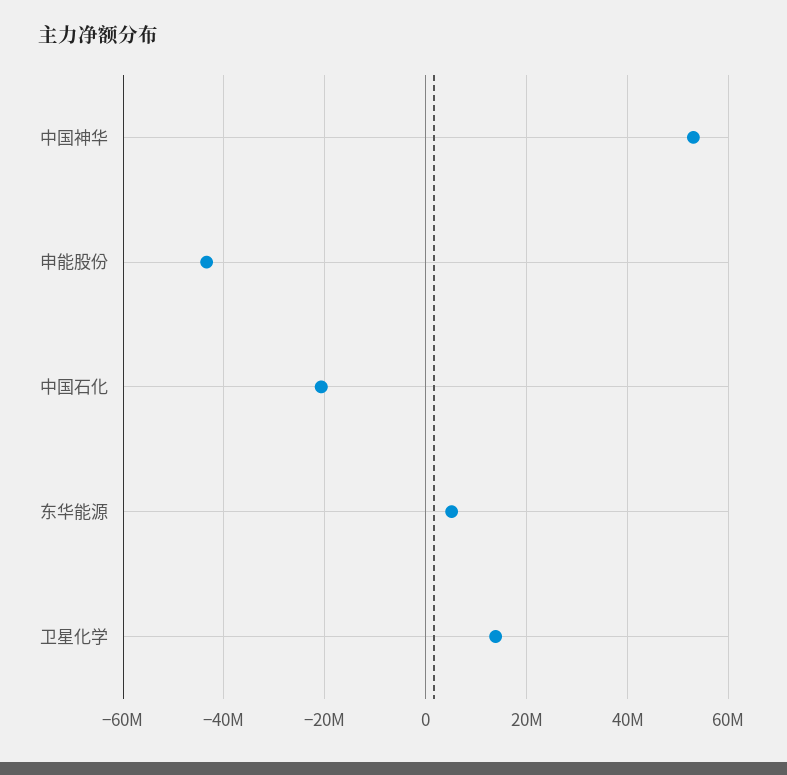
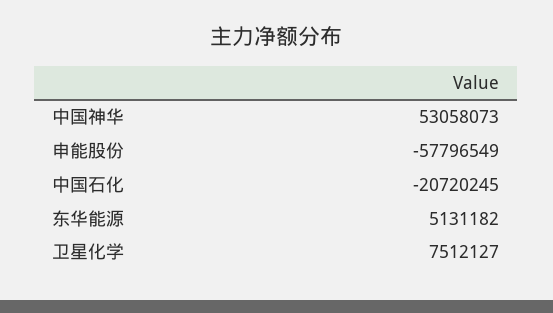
申能股份: -44000000 -> -57796549
卫星化学: 14000000 -> 7512127

